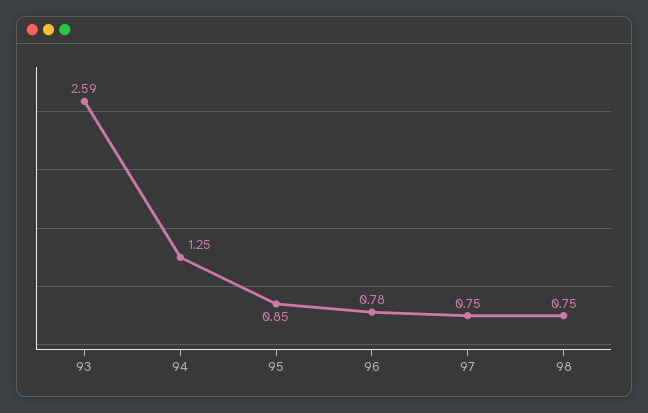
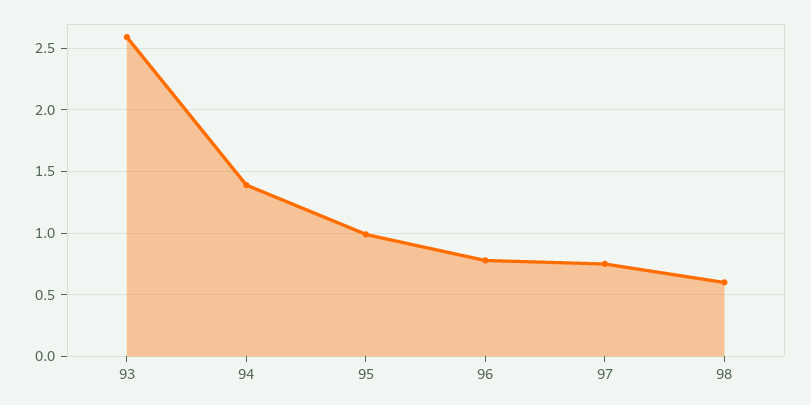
94: 1.25 -> 1.4
95: 0.85 -> 1
98: 0.75 -> 0.6

